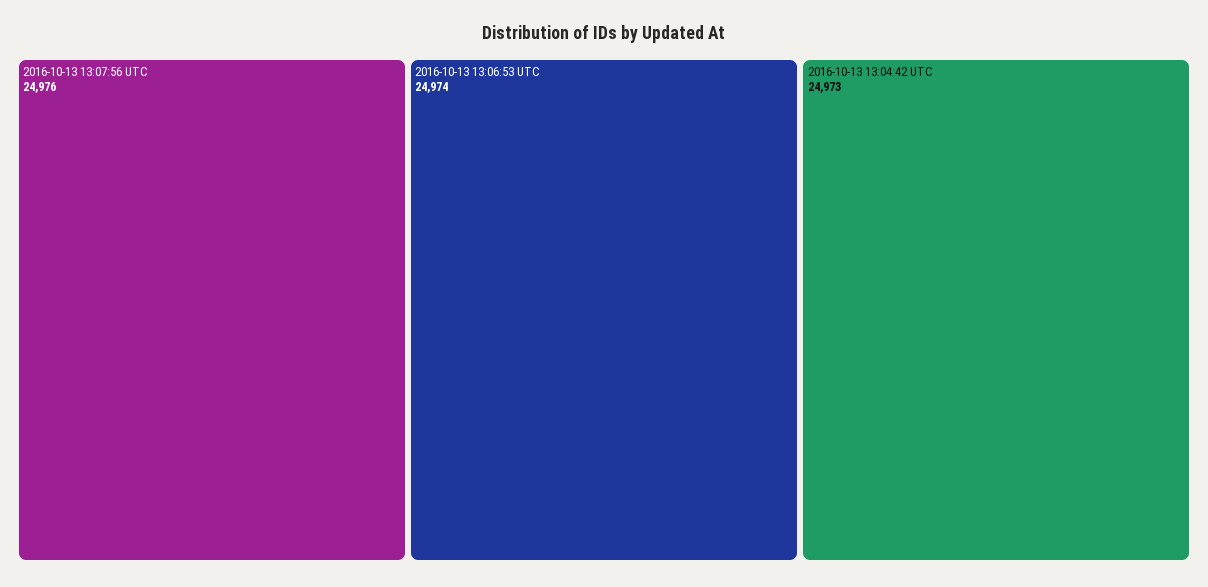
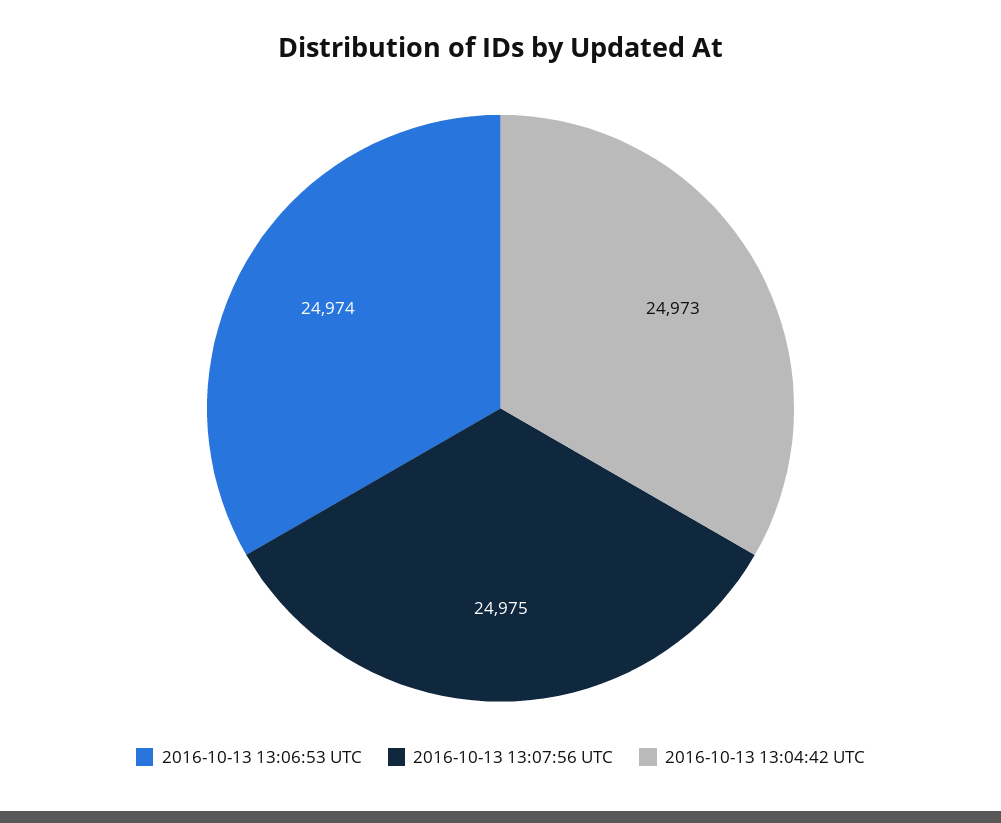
2016-10-13 13:07:56 UTC: 24976 -> 24975

